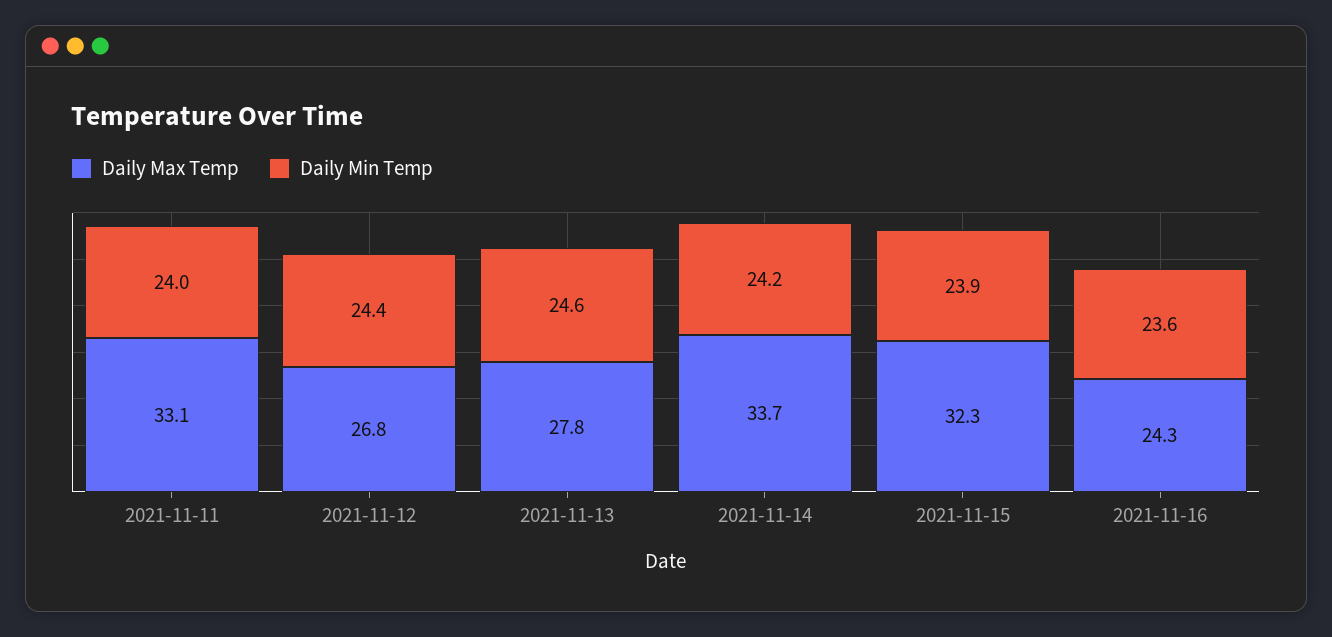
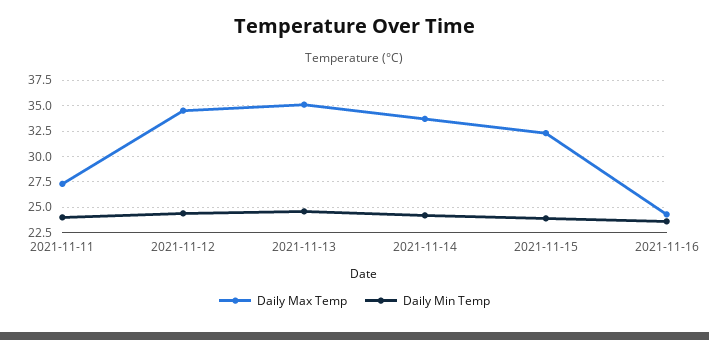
Daily Max Temp, 2021-11-11: 33.1 -> 27.5
Daily Max Temp, 2021-11-12: 26.8 -> 35
Daily Max Temp, 2021-11-13: 27.8 -> 35

